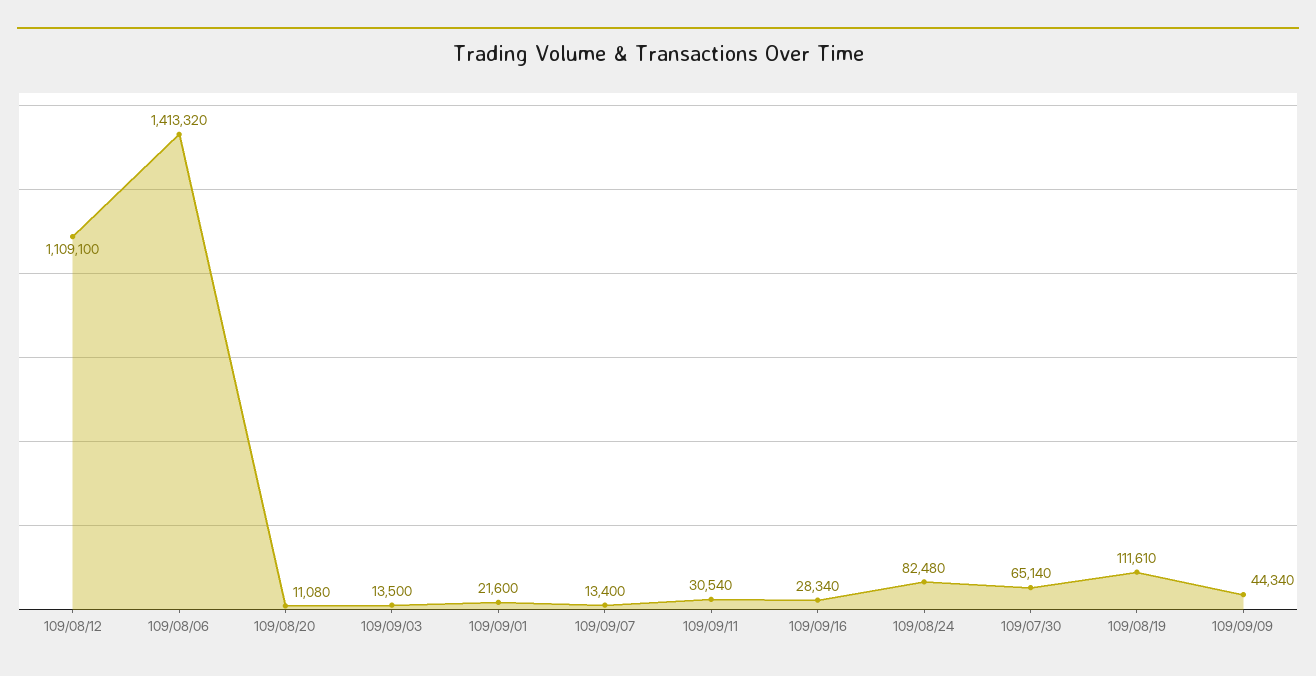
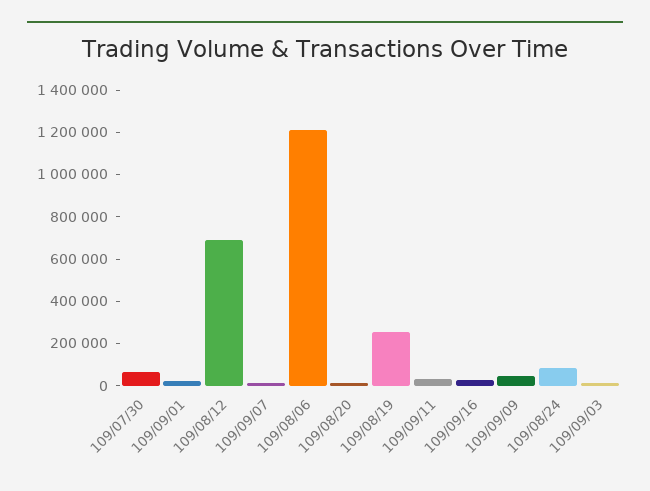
109/08/12: 1109100 -> 700000
109/08/06: 1413320 -> 1200000
109/08/19: 111610 -> 250000

